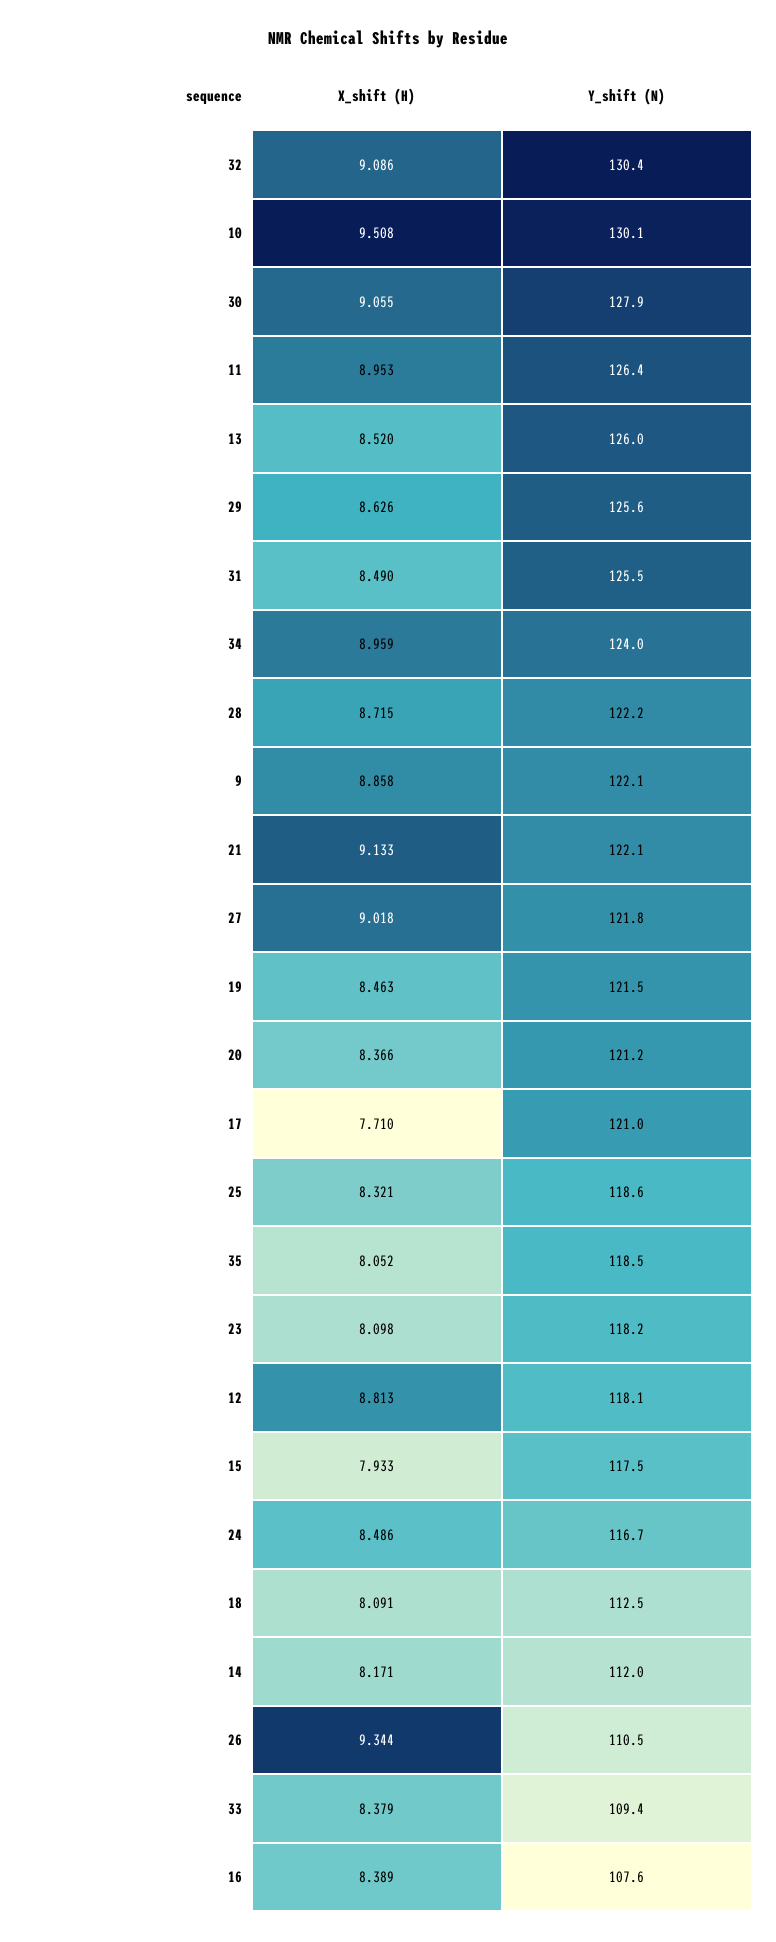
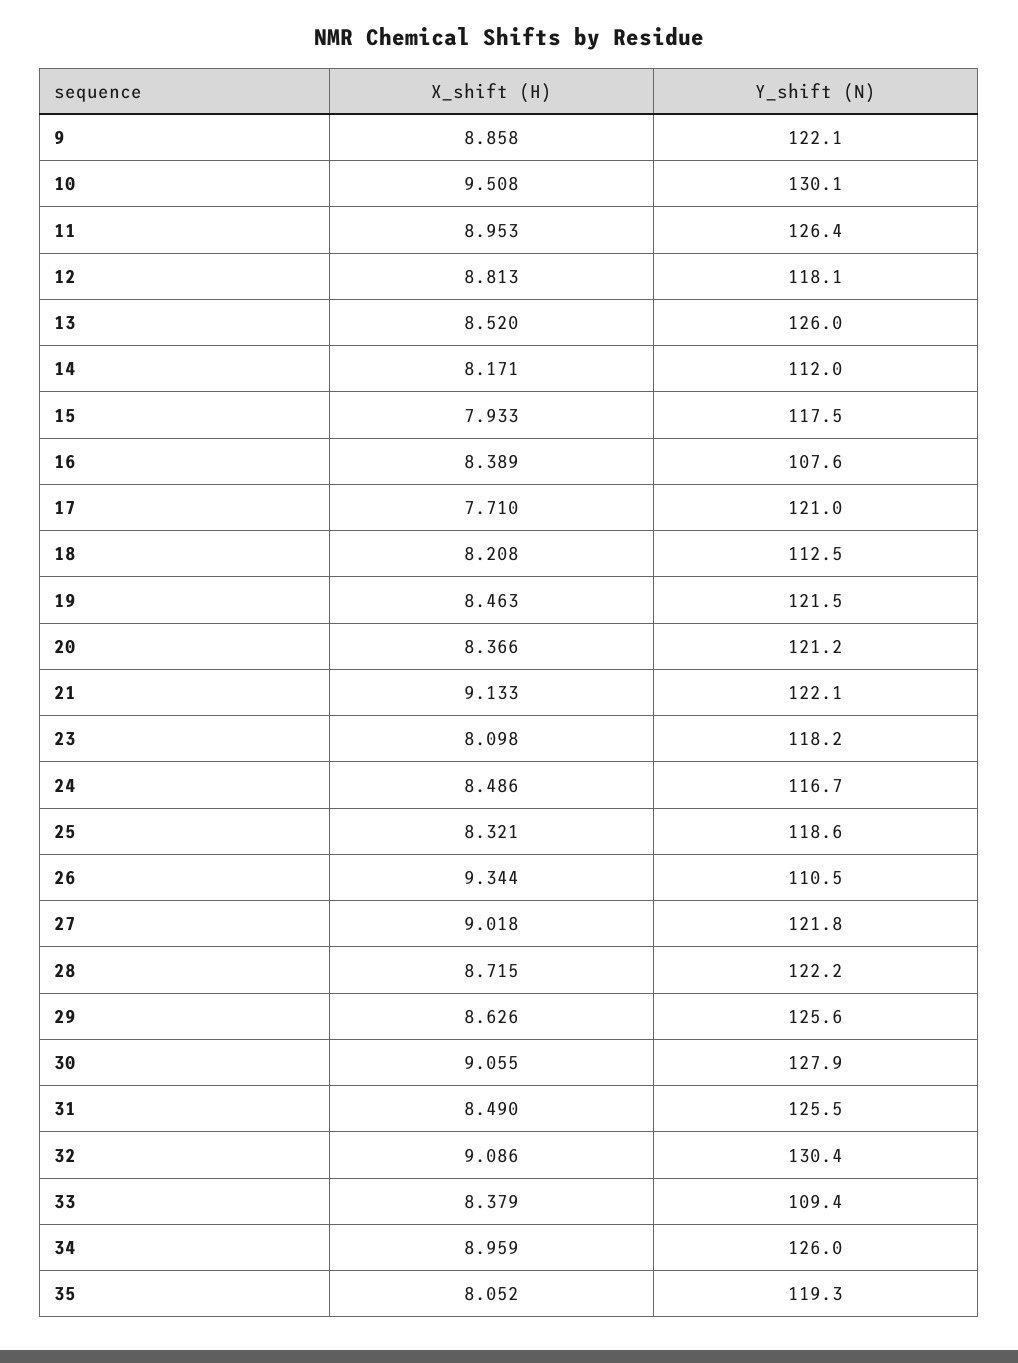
Y_shift (N), 34: 124 -> 126
Y_shift (N), 35: 118.5 -> 119.3
X_shift (H), 18: 8.091 -> 8.208

